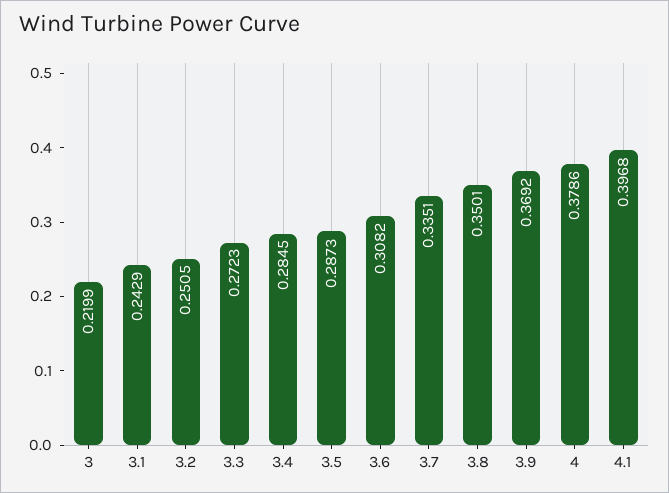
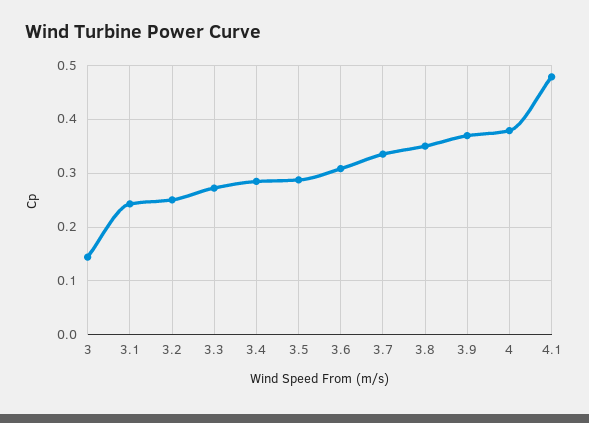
3: 0.2199 -> 0.14
4.1: 0.3968 -> 0.48

